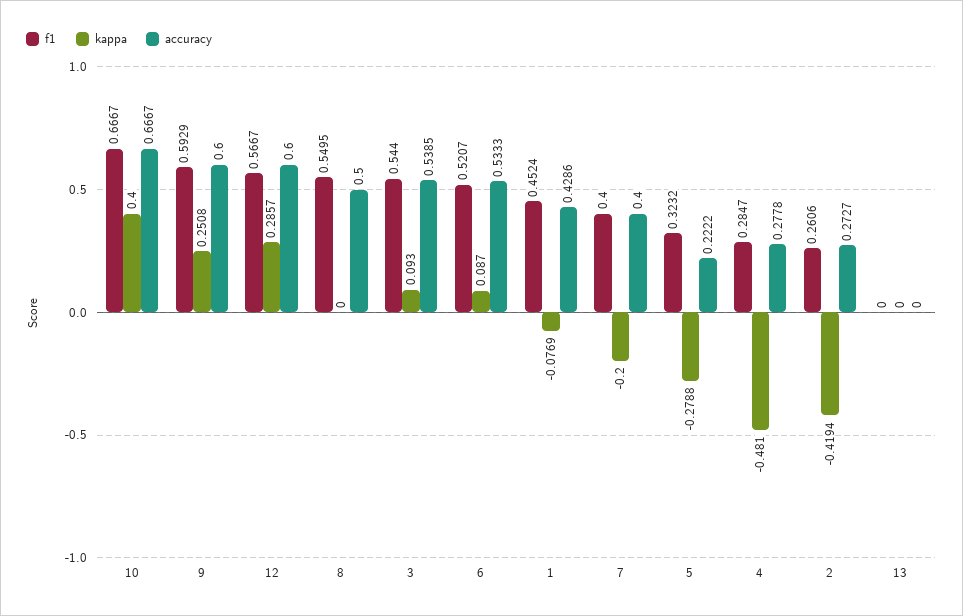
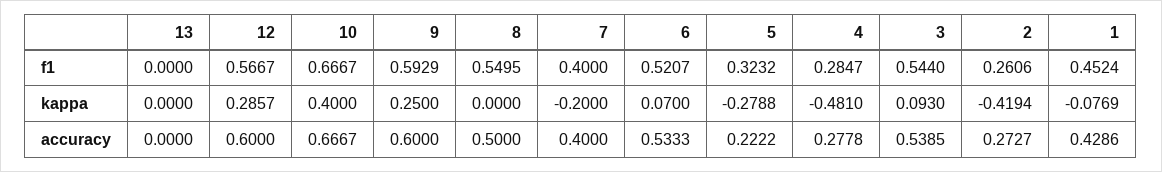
kappa, 9: 0.2508 -> 0.25
kappa, 6: 0.087 -> 0.07

